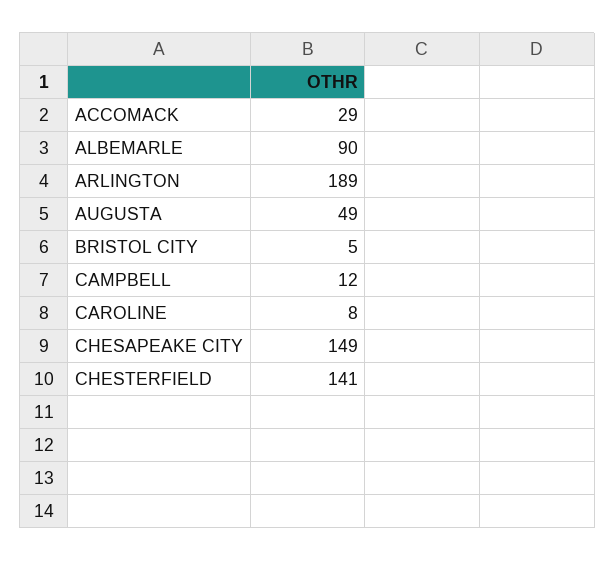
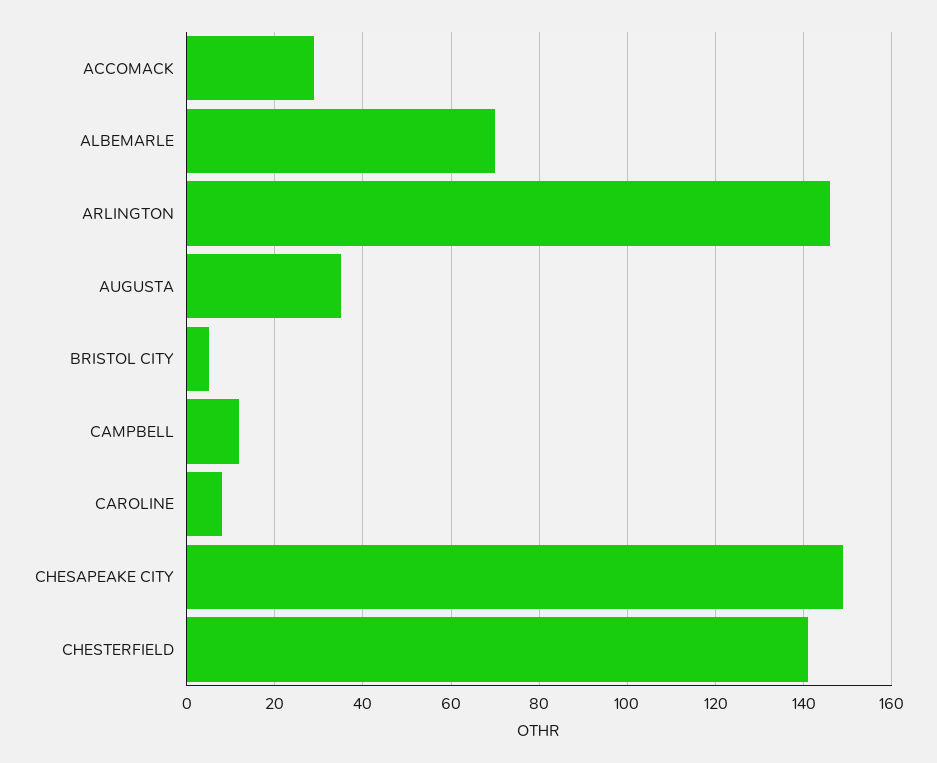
ALBEMARLE: 90 -> 70
ARLINGTON: 189 -> 145
AUGUSTA: 49 -> 35

